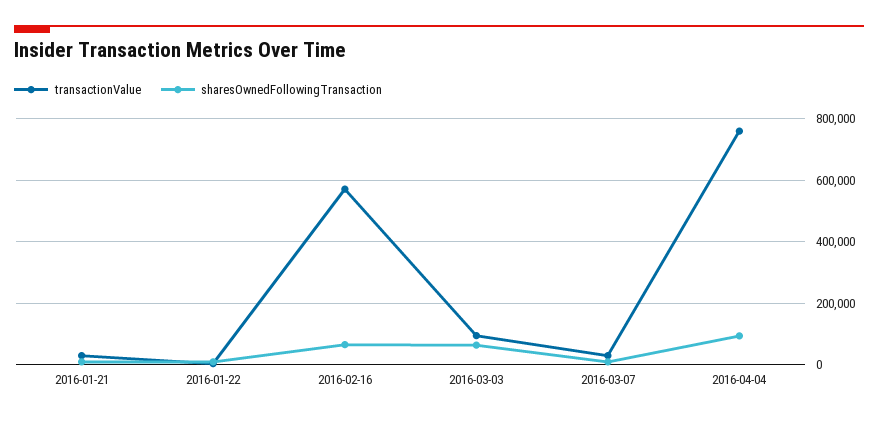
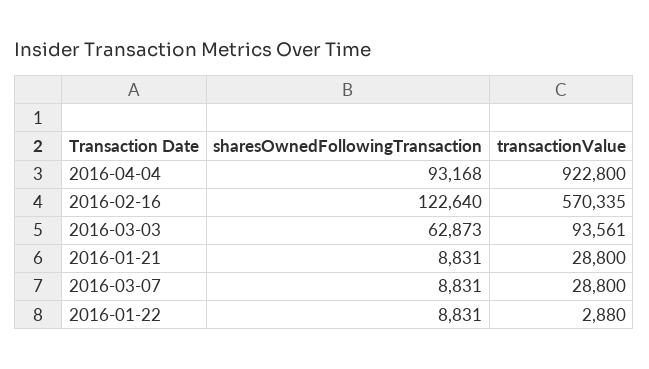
sharesOwnedFollowingTransaction, 2016-02-16: 60000 -> 122640
transactionValue, 2016-04-04: 760000 -> 922800

